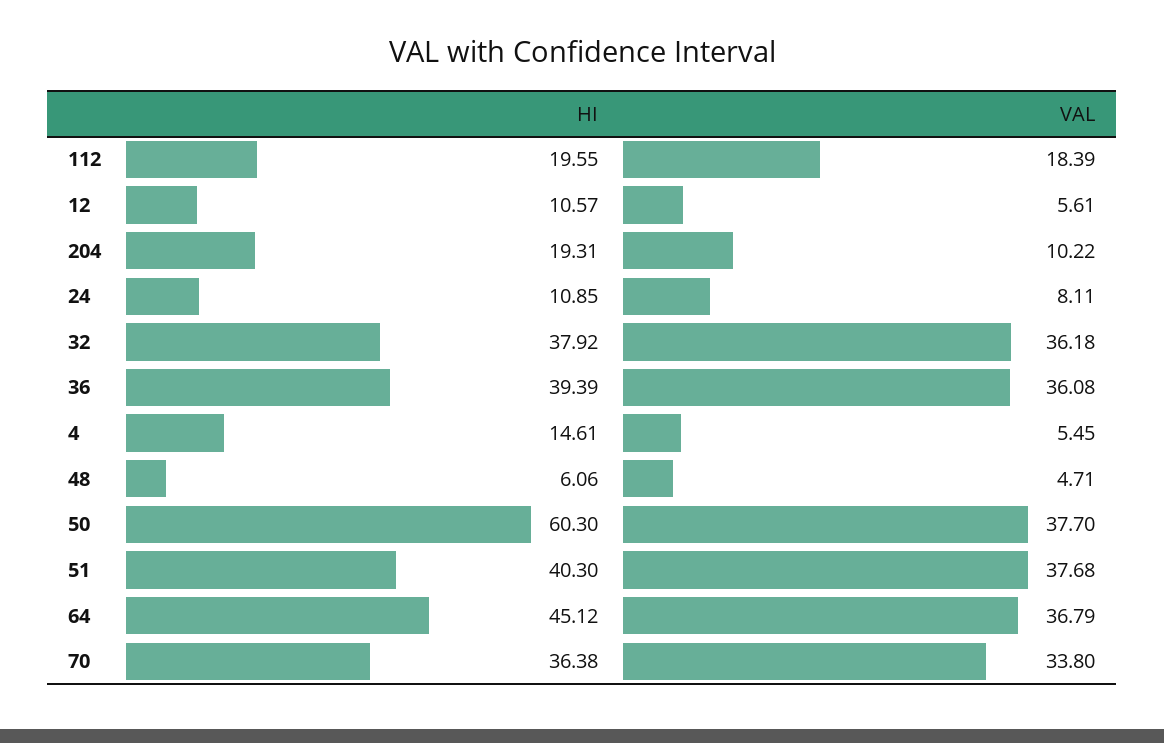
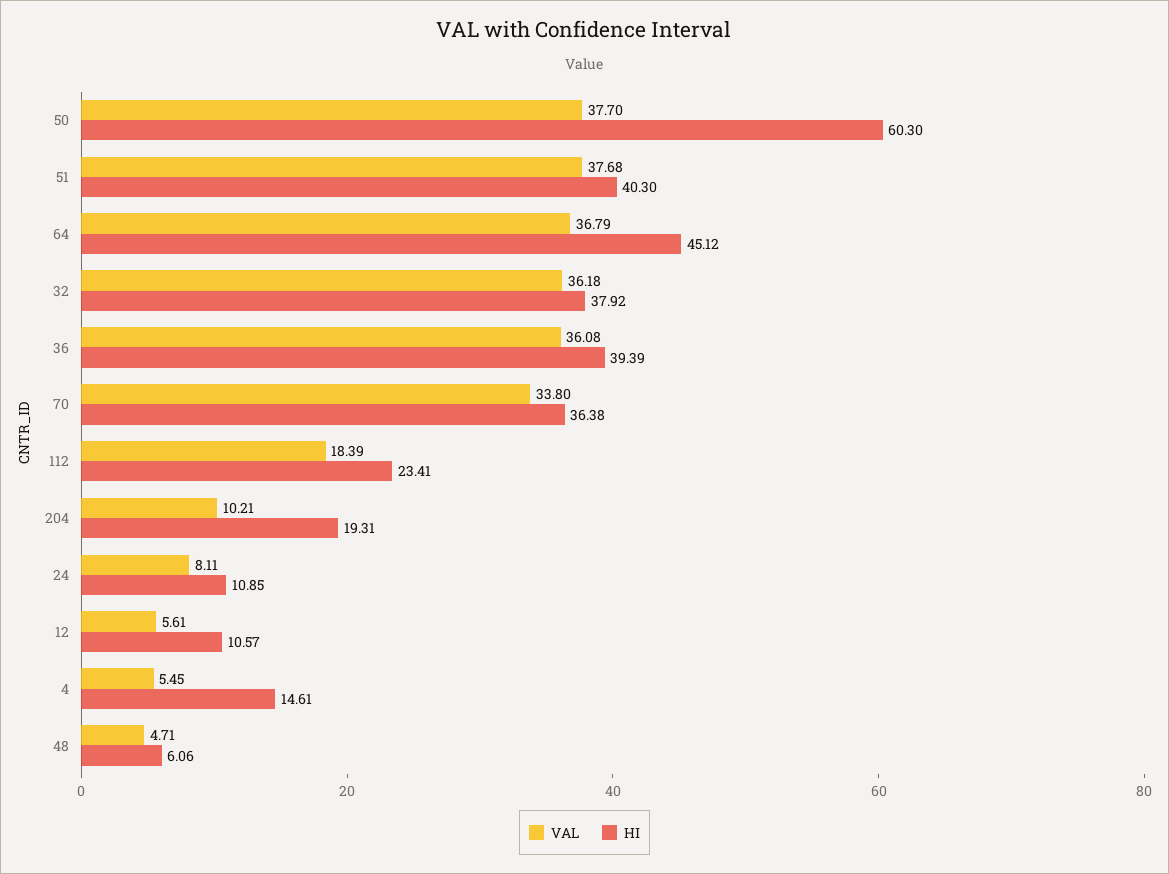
HI, 112: 19.55 -> 23.41
VAL, 204: 10.22 -> 10.21

